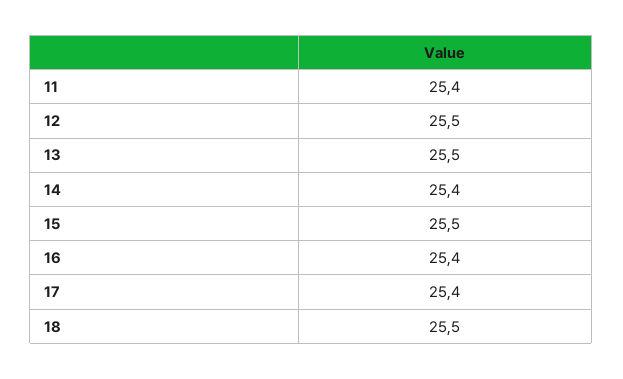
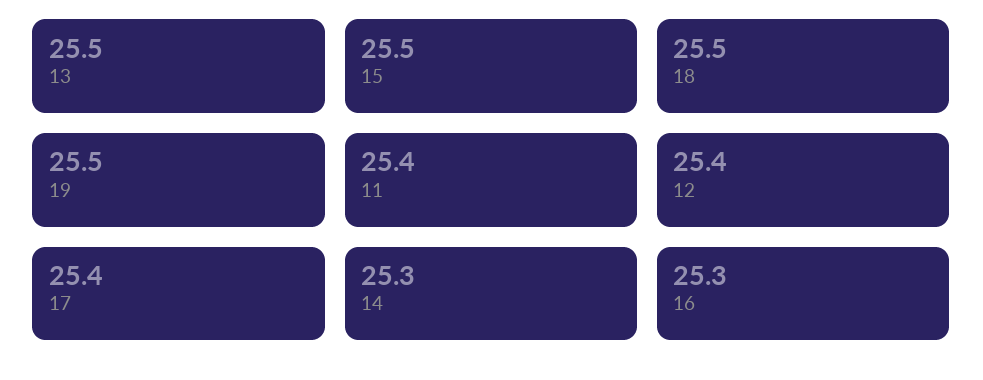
12: 25.5 -> 25.4
14: 25.4 -> 25.3
16: 25.4 -> 25.3
19: none -> 25.5

